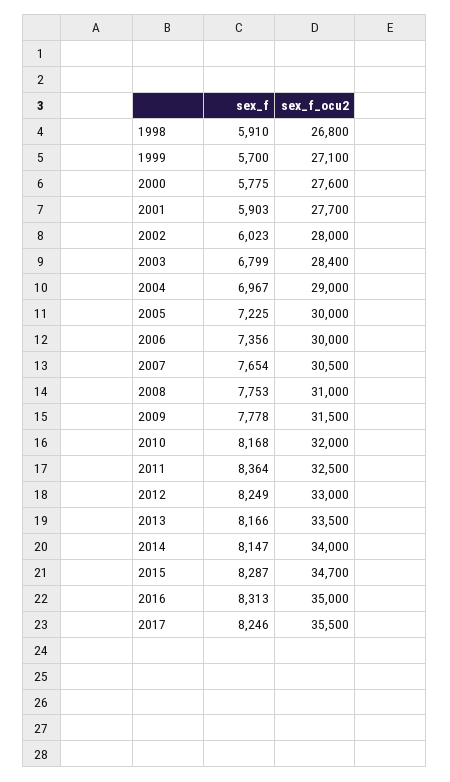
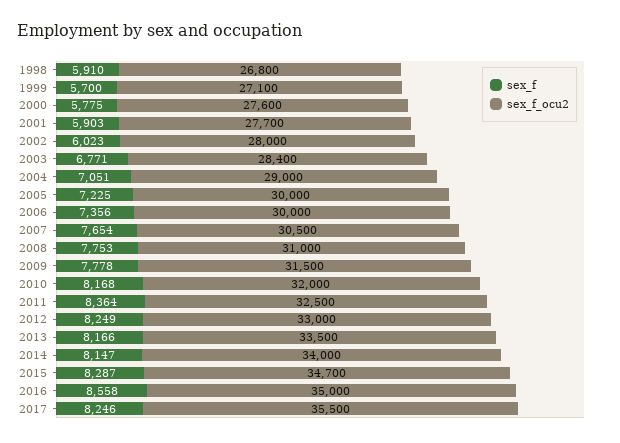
sex_f, 2003: 6799 -> 6771
sex_f, 2004: 6967 -> 7051
sex_f, 2016: 8313 -> 8558

